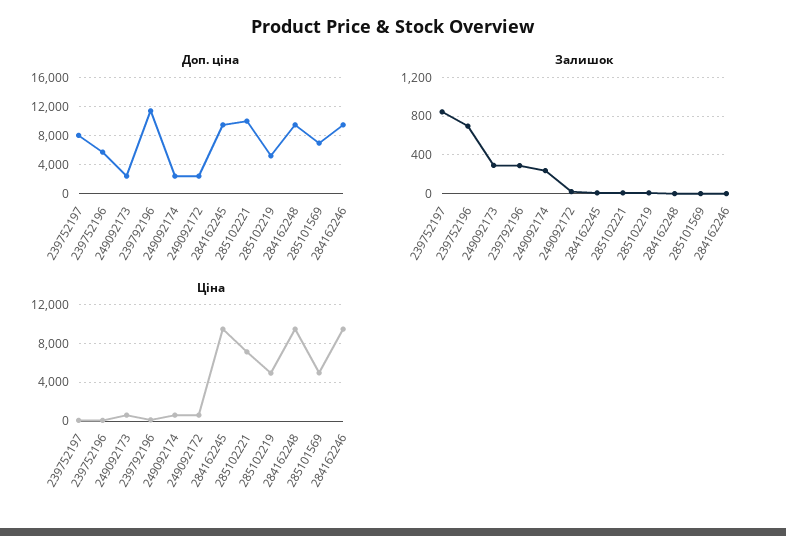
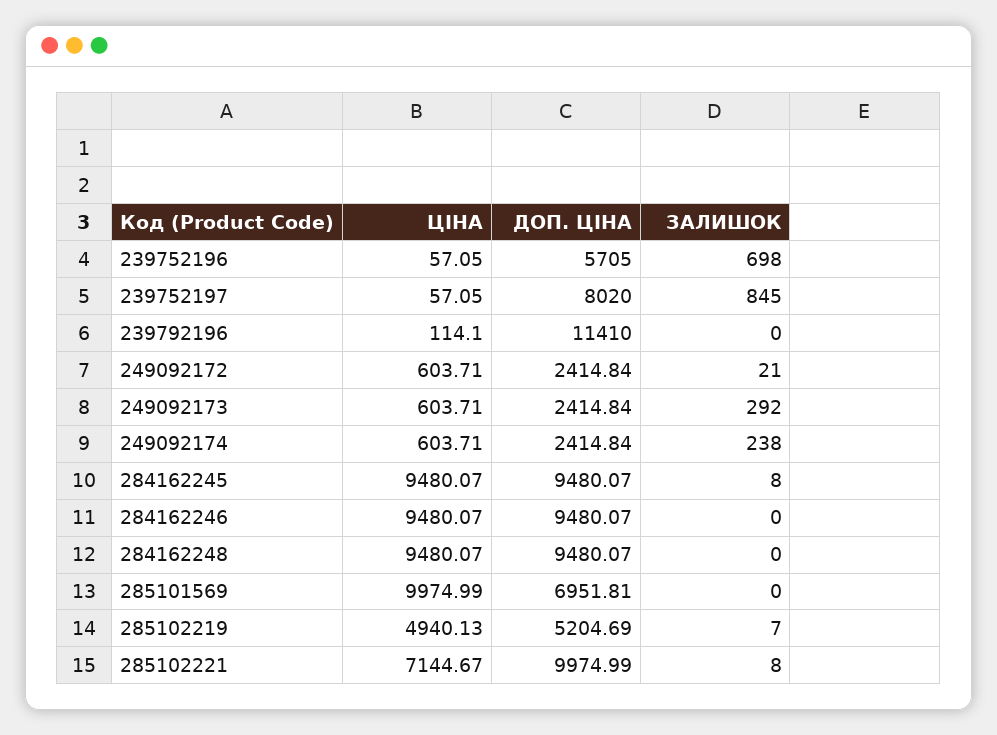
Залишок, 239792196: 300 -> 0
Ціна, 285101569: 5000 -> 9974.99

